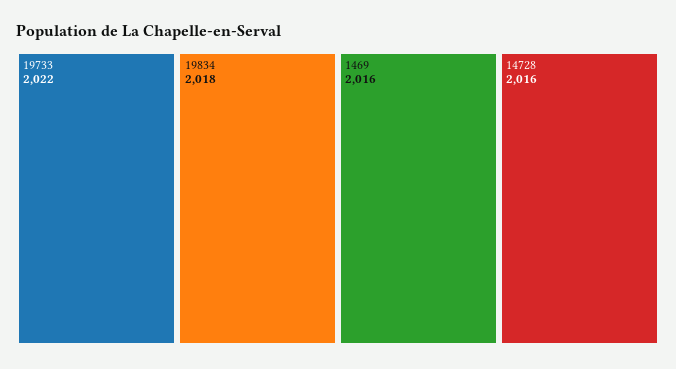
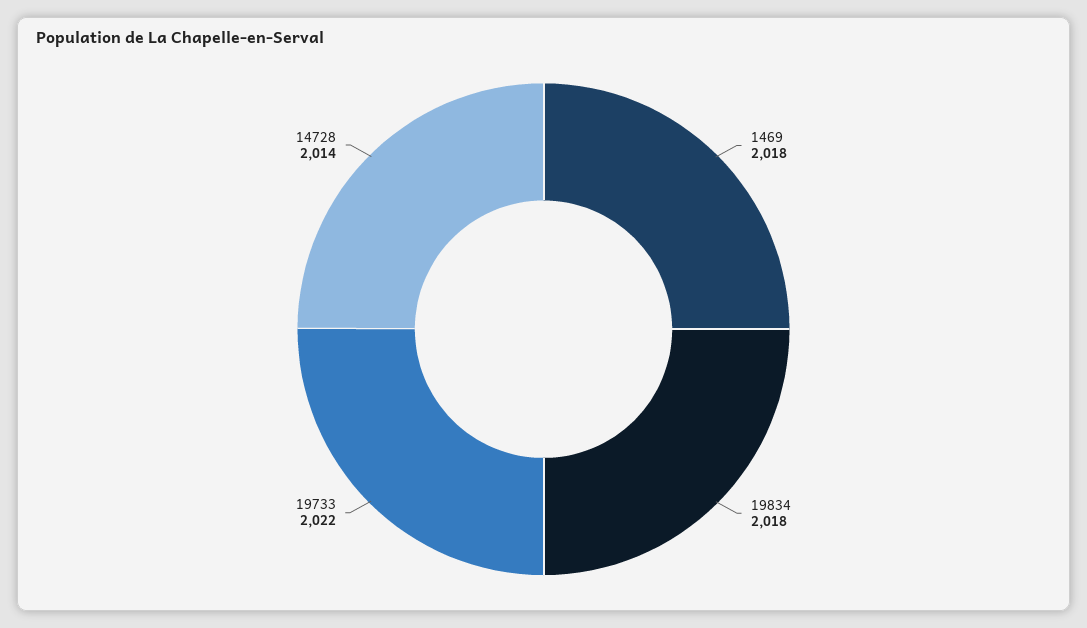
1469: 2016 -> 2018
14728: 2016 -> 2014

